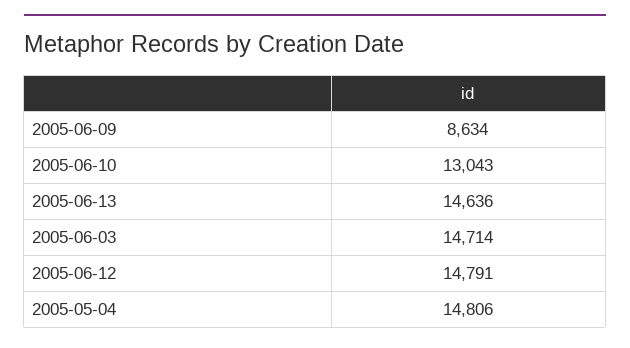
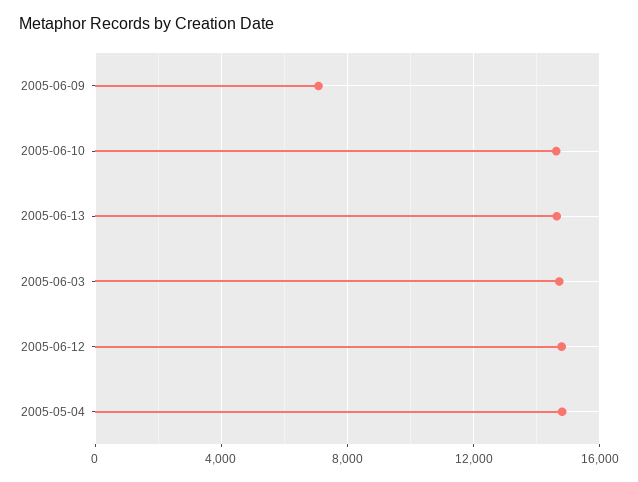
2005-06-09: 8634 -> 7000
2005-06-10: 13043 -> 14500

